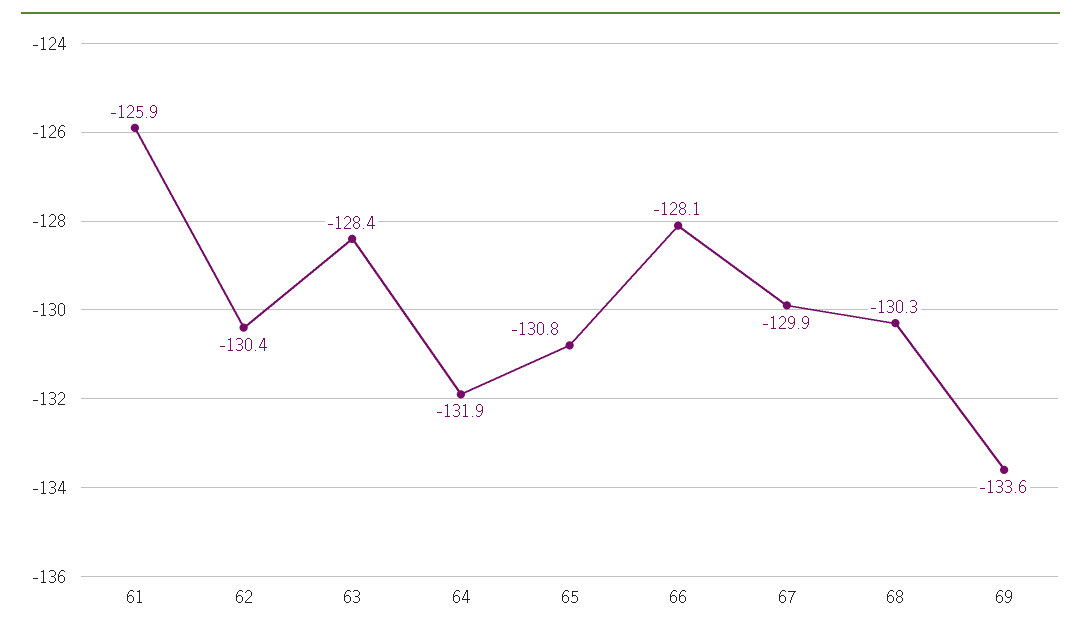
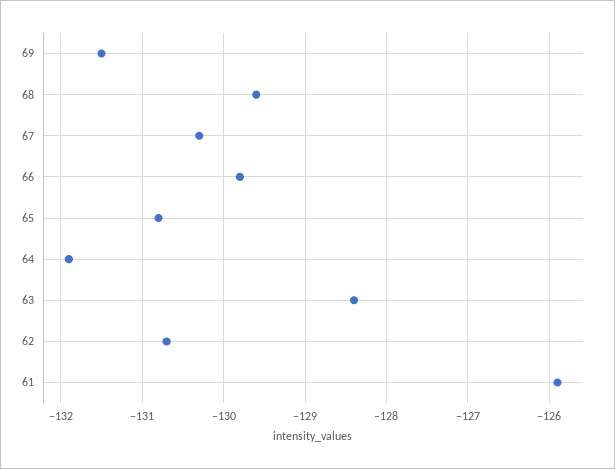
62: -130.4 -> -130.7
66: -128.1 -> -129.8
67: -129.9 -> -130.3
68: -130.3 -> -129.6
69: -133.6 -> -131.5

